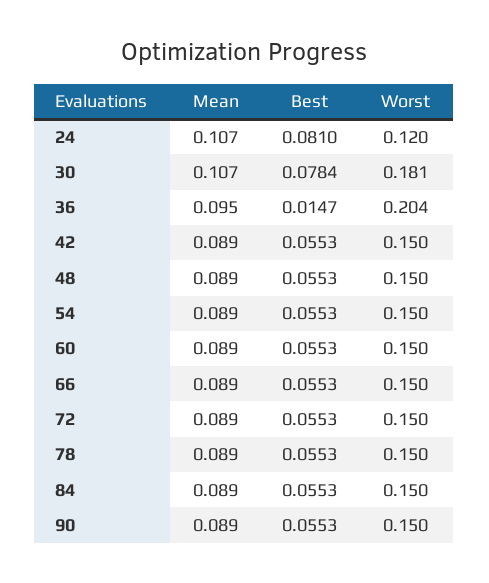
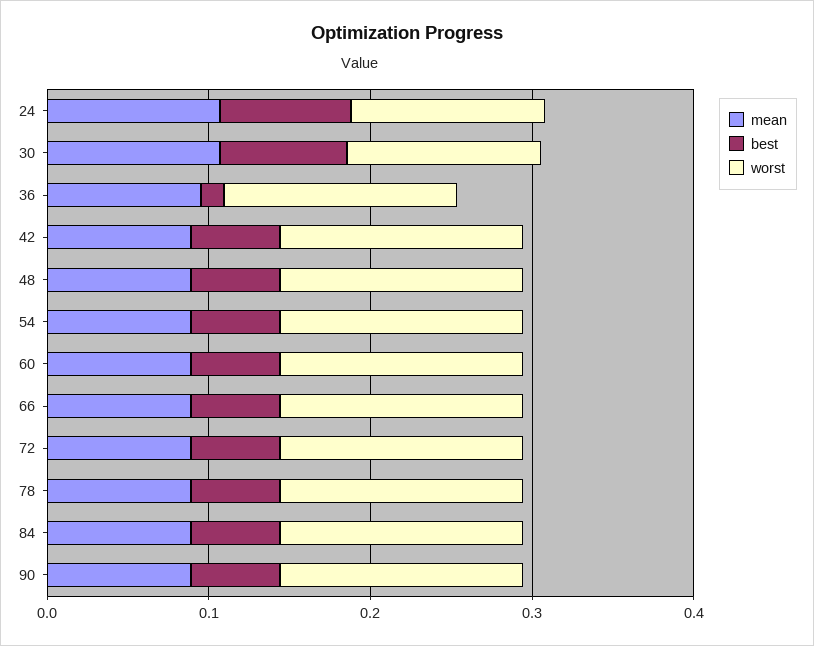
Worst, 30: 0.181 -> 0.12
Worst, 36: 0.204 -> 0.14

